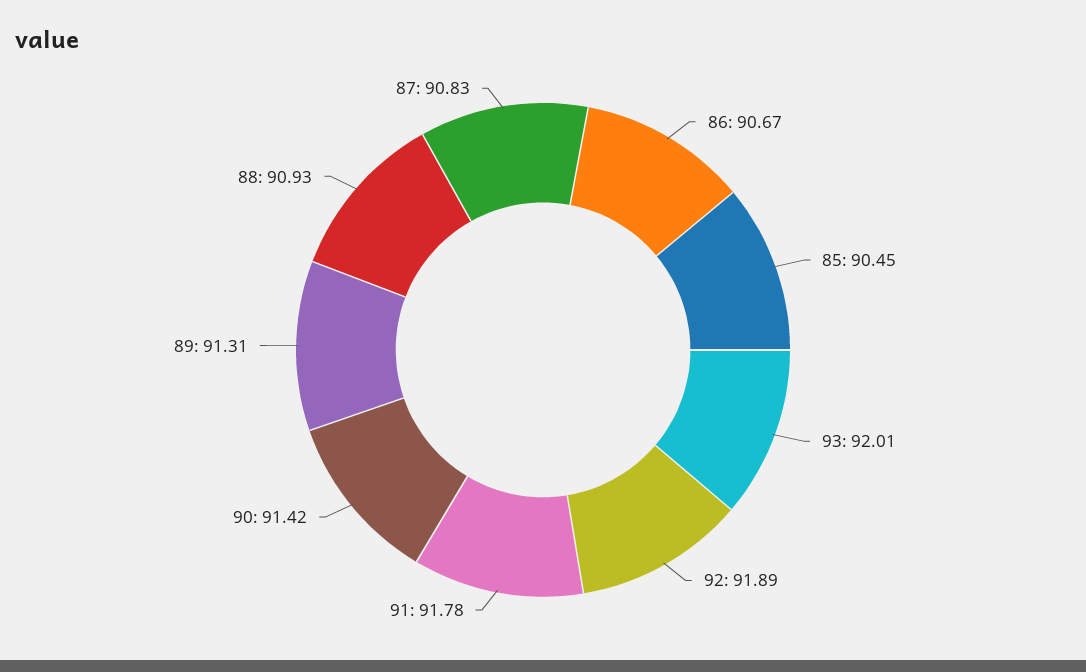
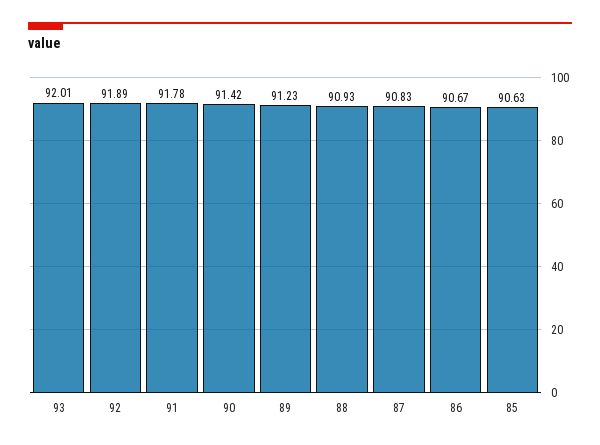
85: 90.45 -> 90.63
89: 91.31 -> 91.23

